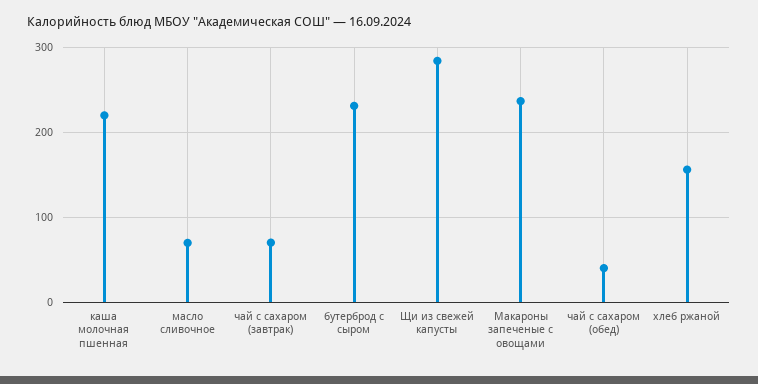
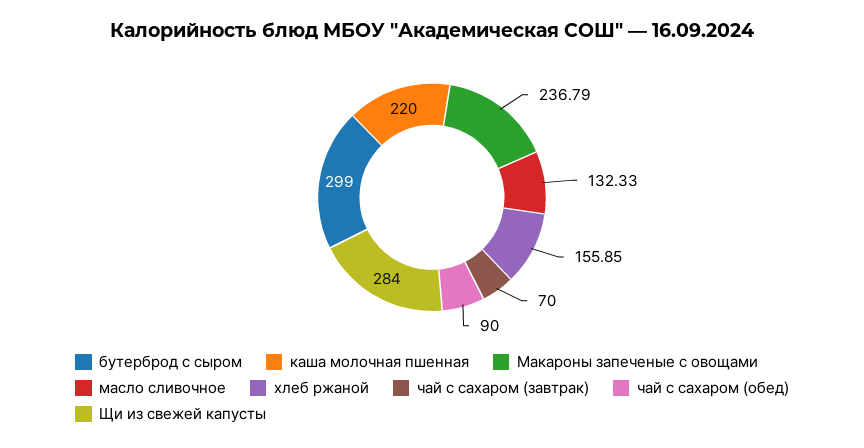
масло сливочное: 70 -> 132.33
бутерброд с сыром: 230 -> 299
чай с сахаром (обед): 40 -> 90

